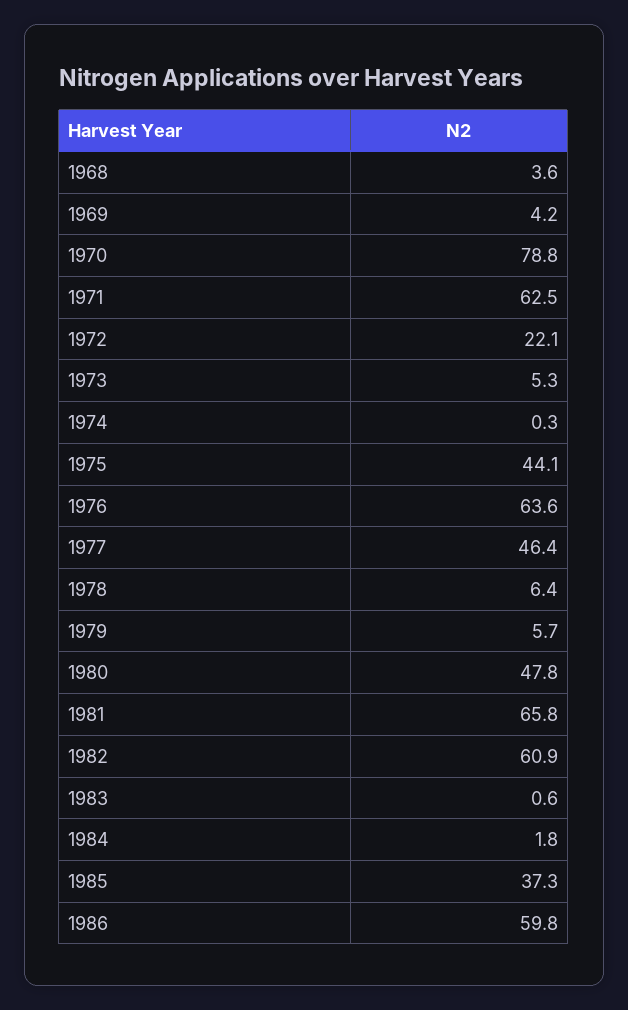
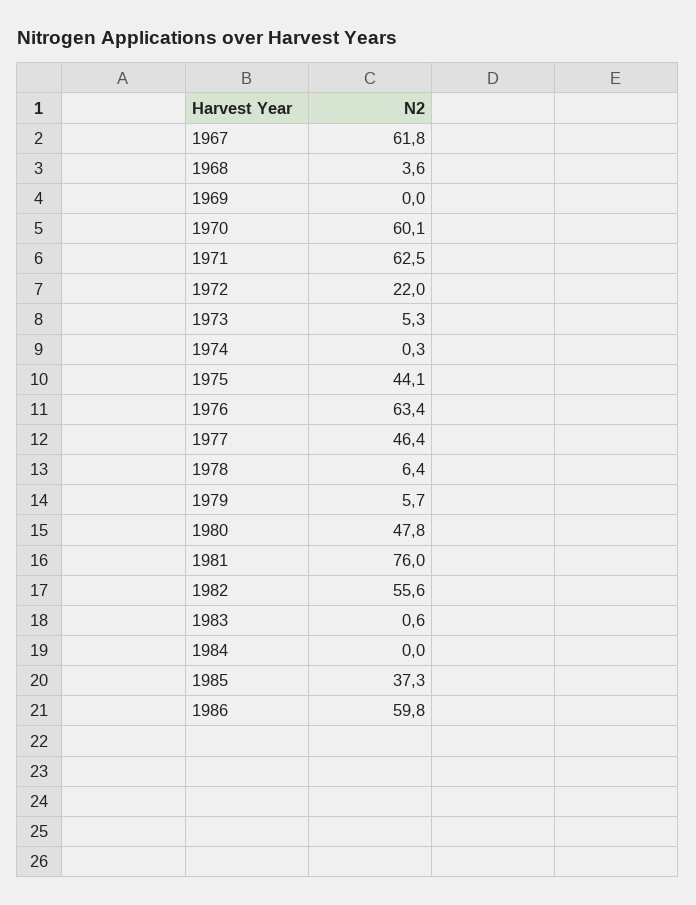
1969: 4.2 -> 0
1970: 78.8 -> 60.1
1972: 22.1 -> 22
1976: 63.6 -> 63.4
1981: 65.8 -> 76
1982: 60.9 -> 55.6
1984: 1.8 -> 0
1967: none -> 61.8

